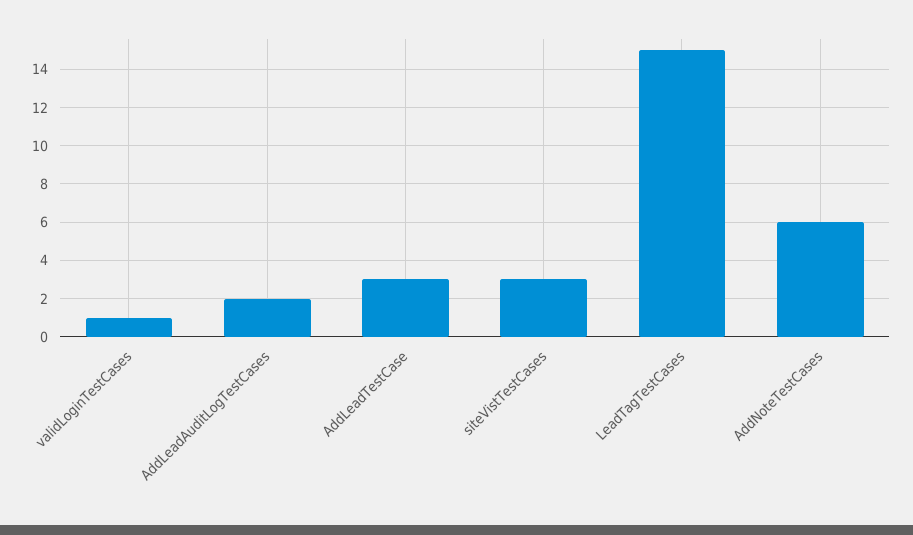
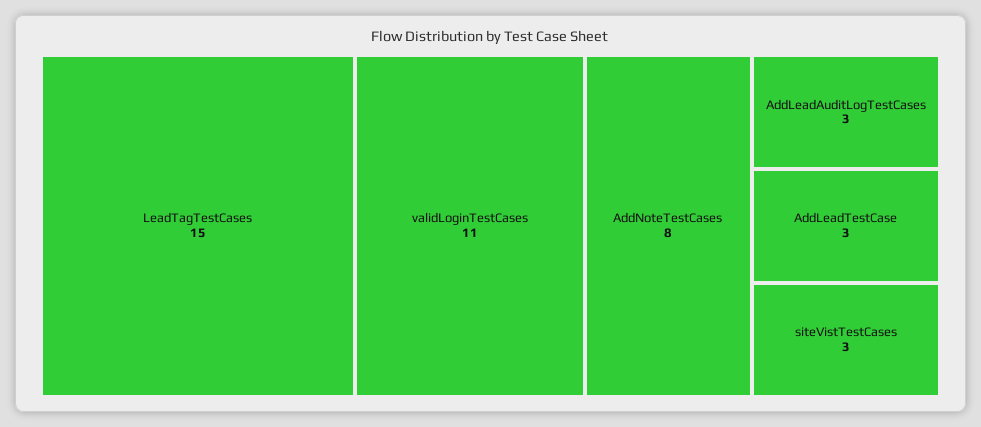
validLoginTestCases: 1 -> 11
AddLeadAuditLogTestCases: 2 -> 3
AddNoteTestCases: 6 -> 8

